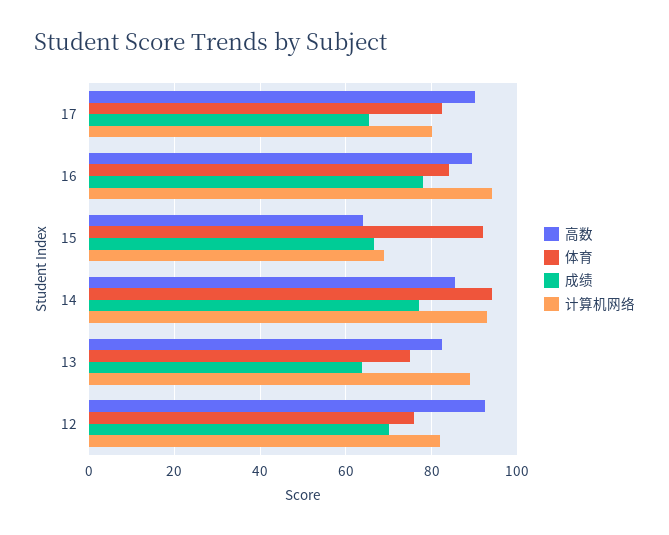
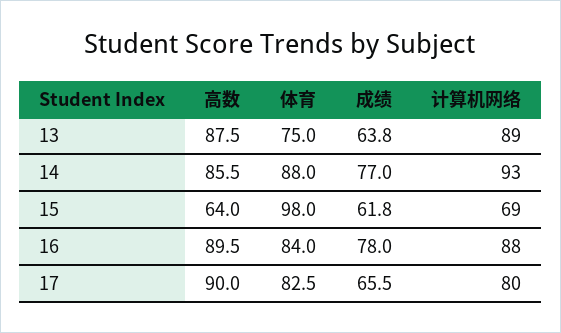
计算机网络, 16: 94 -> 88
体育, 15: 92 -> 98
成绩, 15: 66 -> 61.8
体育, 14: 94 -> 88
高数, 13: 82 -> 87.5
高数, 12: 92 -> none
体育, 12: 76 -> none
成绩, 12: 70 -> none
计算机网络, 12: 82 -> none

